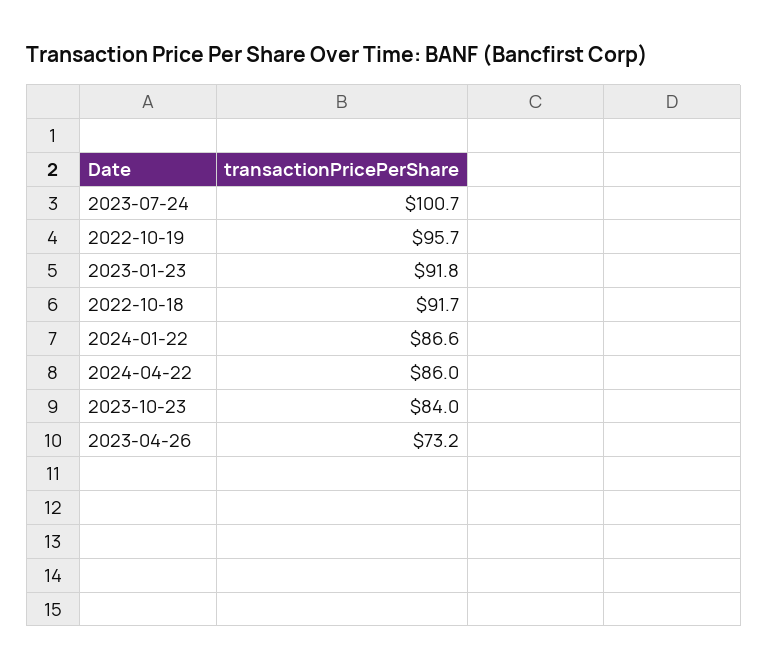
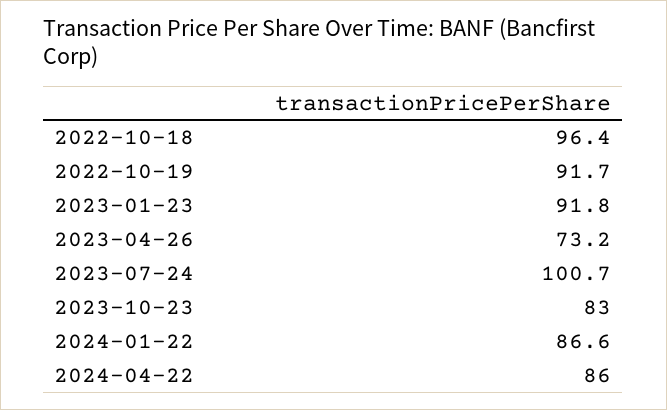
2022-10-19: 95.7 -> 91.7
2022-10-18: 91.7 -> 96.4
2023-10-23: 84 -> 83

